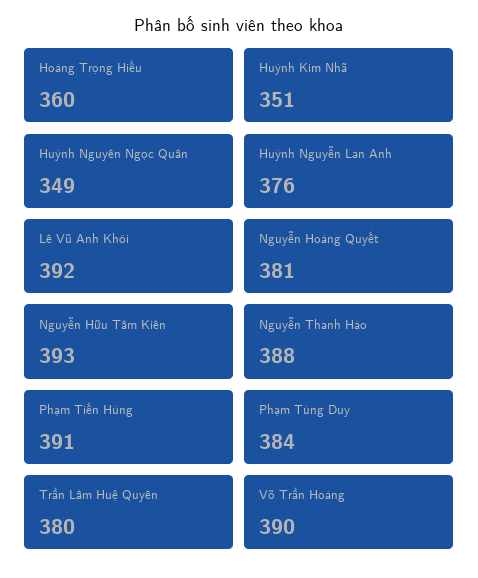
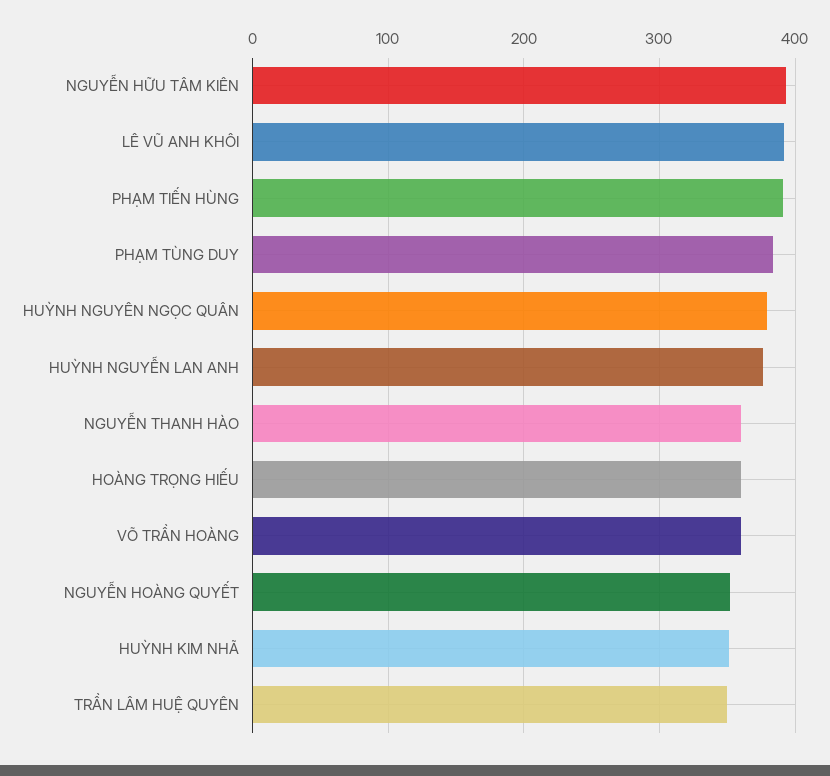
Huỳnh Nguyên Ngọc Quân: 349 -> 380
Nguyễn Hoàng Quyết: 381 -> 350
Nguyễn Thanh Hào: 388 -> 360
Trần Lâm Huệ Quyên: 380 -> 350
Võ Trần Hoàng: 390 -> 360

